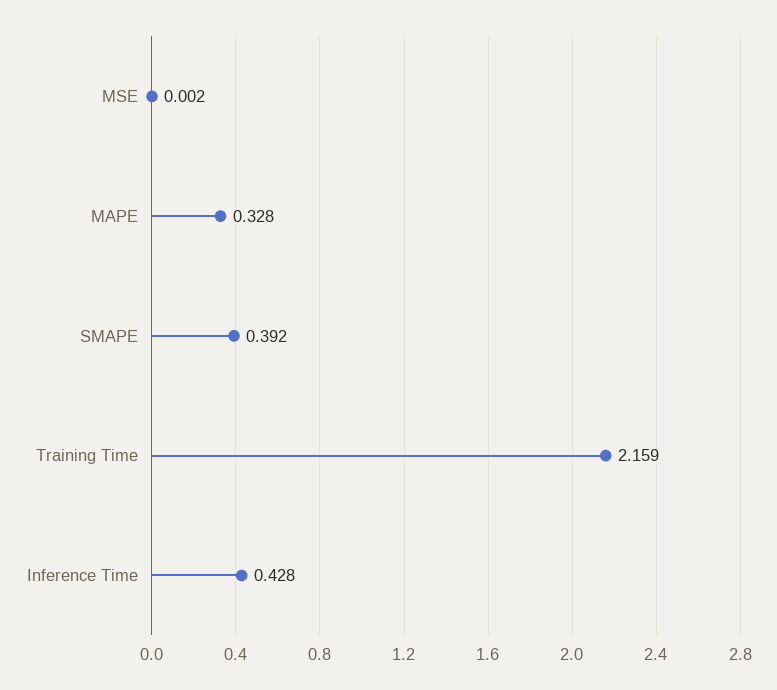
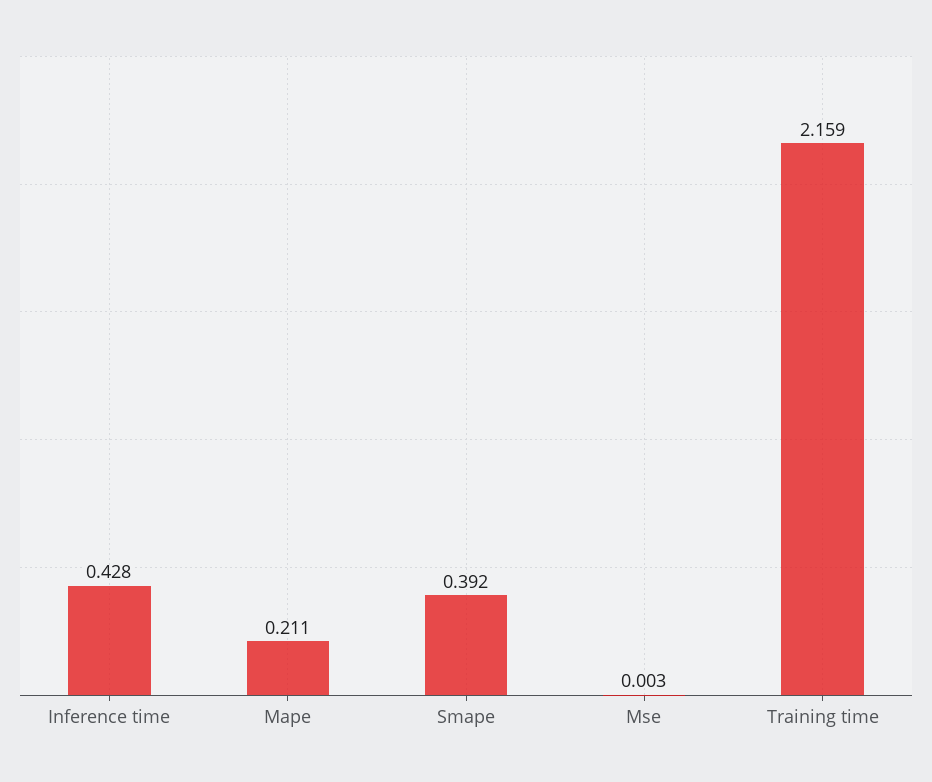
MSE: 0.002 -> 0.003
MAPE: 0.328 -> 0.211

